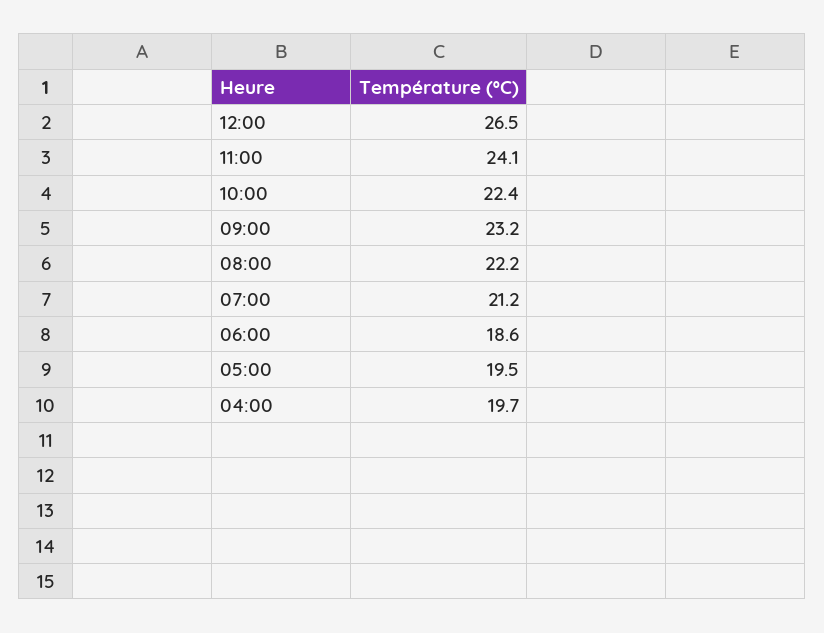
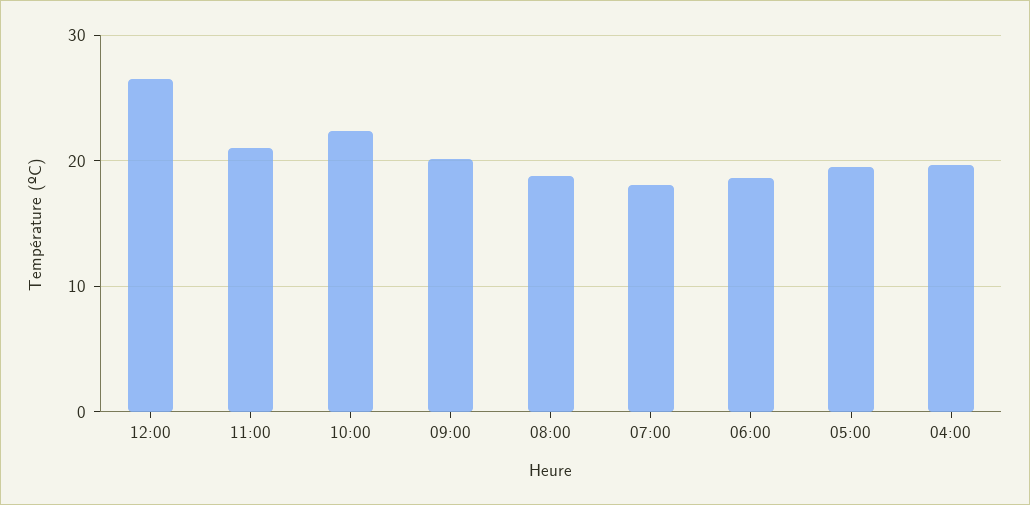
11:00: 24.1 -> 21
09:00: 23.2 -> 20
08:00: 22.2 -> 19
07:00: 21.2 -> 18

